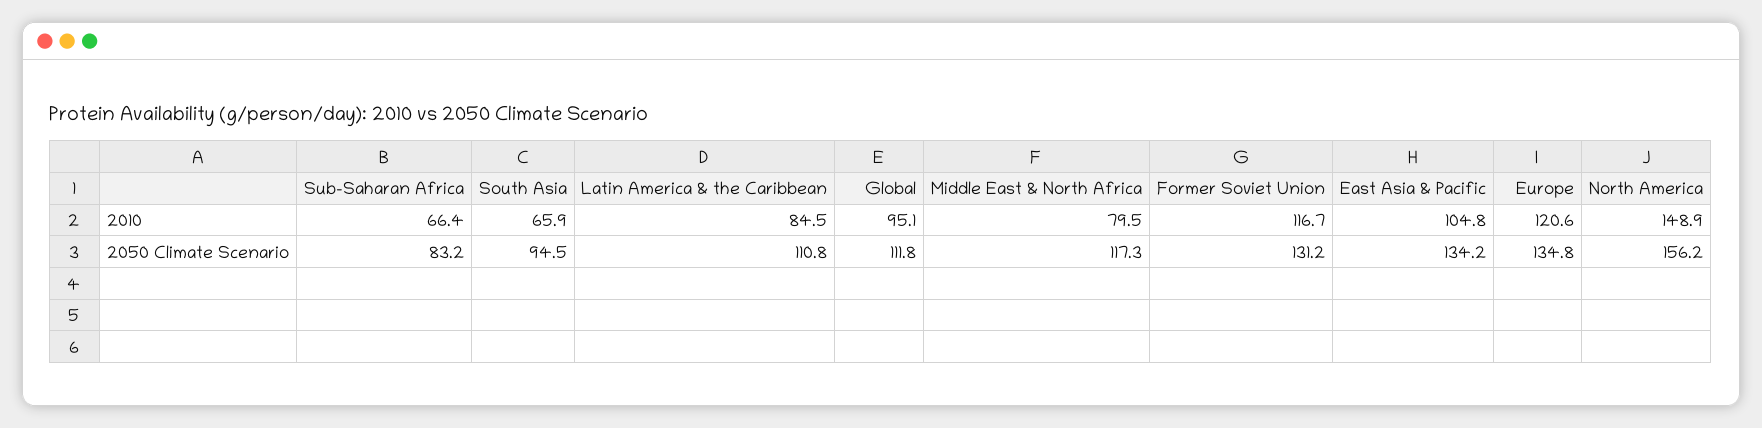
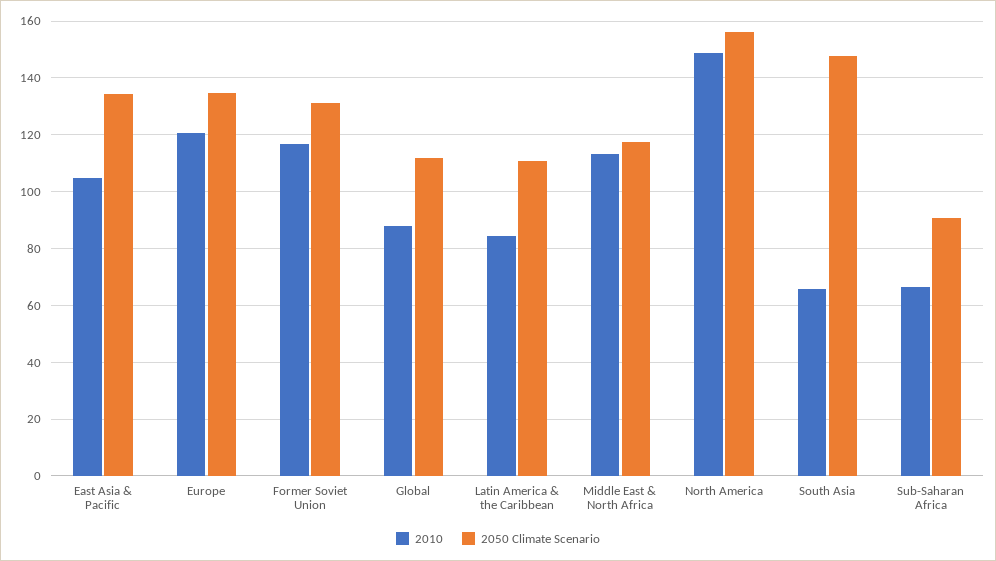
2010, Global: 95.1 -> 87.5
2010, Middle East & North Africa: 79.5 -> 112.5
2050 Climate Scenario, Sub-Saharan Africa: 83.2 -> 90
2050 Climate Scenario, South Asia: 94.5 -> 147.5

